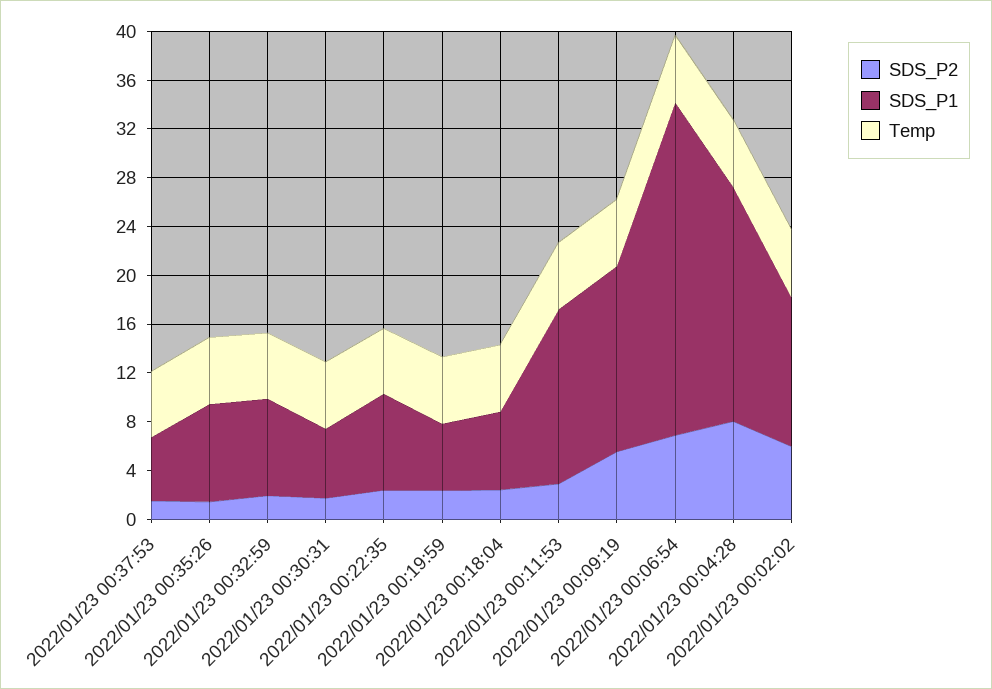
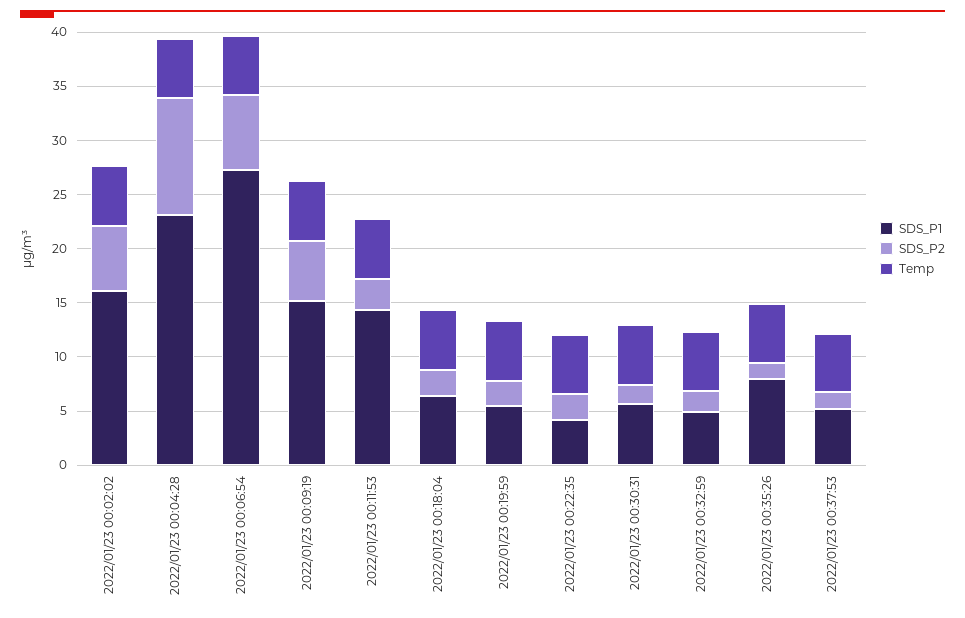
SDS_P1, 2022/01/23 00:32:59: 8 -> 5
SDS_P1, 2022/01/23 00:22:35: 8 -> 4
SDS_P2, 2022/01/23 00:04:28: 8 -> 11
SDS_P1, 2022/01/23 00:04:28: 19 -> 23
SDS_P1, 2022/01/23 00:02:02: 12 -> 16

